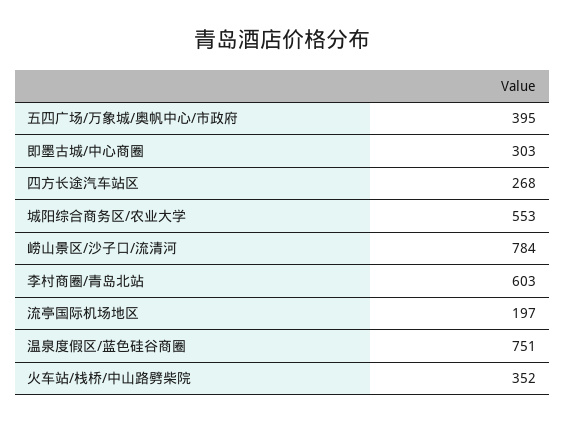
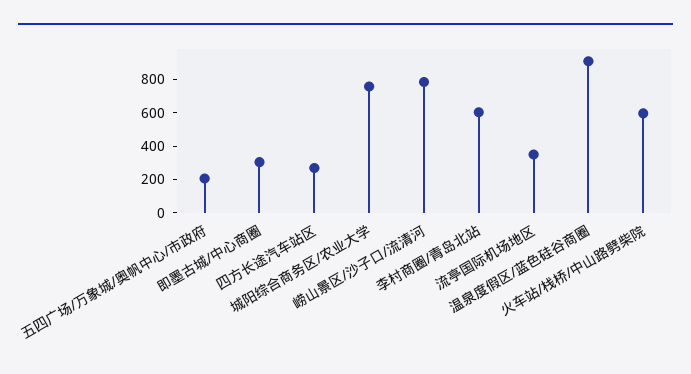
五四广场/万象城/奥帆中心/市政府: 395 -> 200
城阳综合商务区/农业大学: 553 -> 750
流亭国际机场地区: 197 -> 350
温泉度假区/蓝色硅谷商圈: 751 -> 900
火车站/栈桥/中山路劈柴院: 352 -> 600

